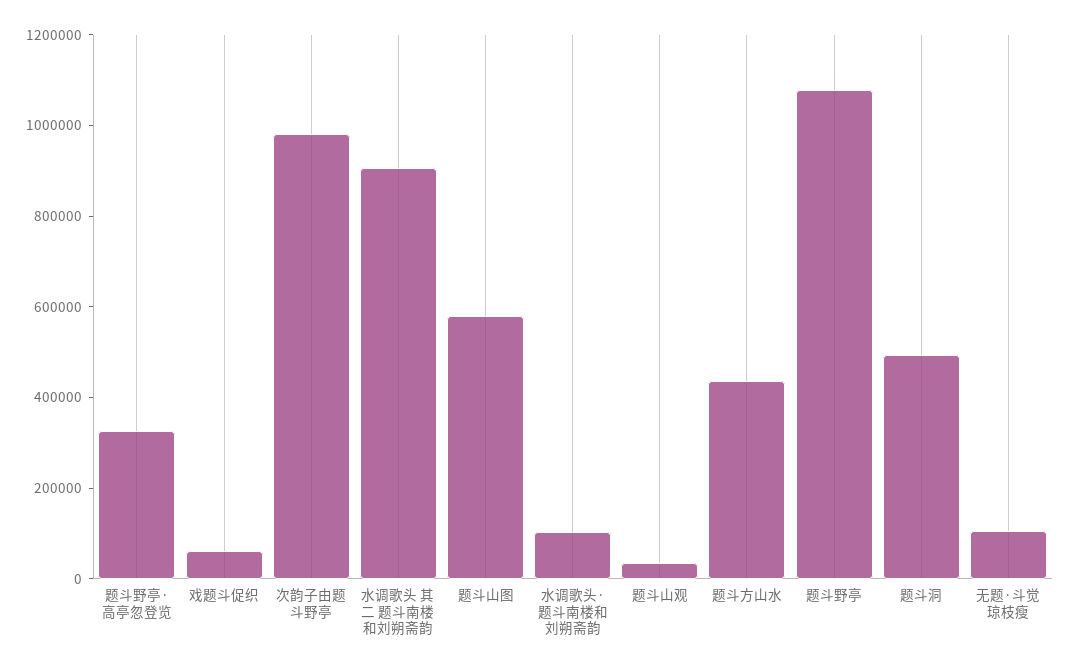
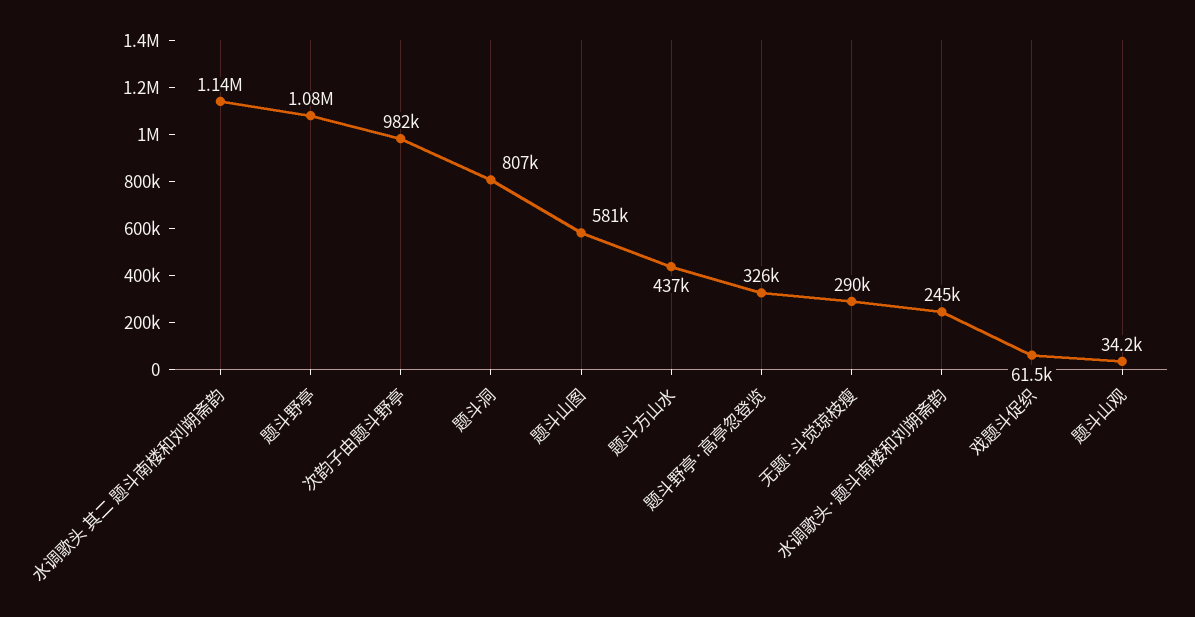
水调歌头 其二 题斗南楼和刘朔斋韵: 900000 -> 1140000
水调歌头·题斗南楼和刘朔斋韵: 100000 -> 245000
题斗洞: 500000 -> 807000
无题·斗觉琼枝瘦: 100000 -> 290000

